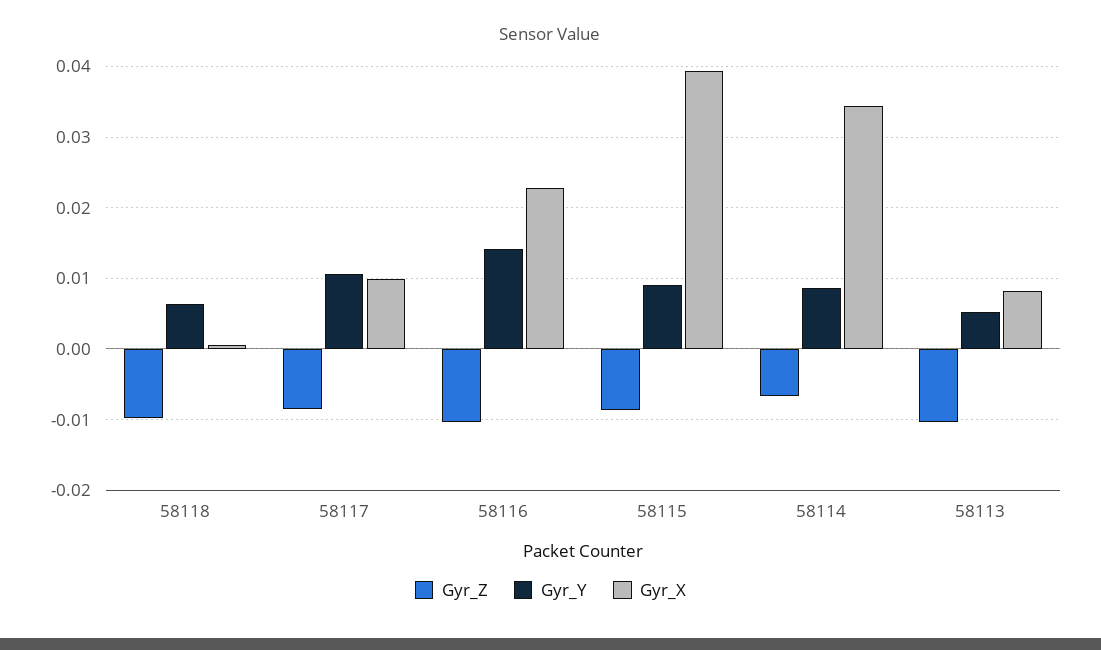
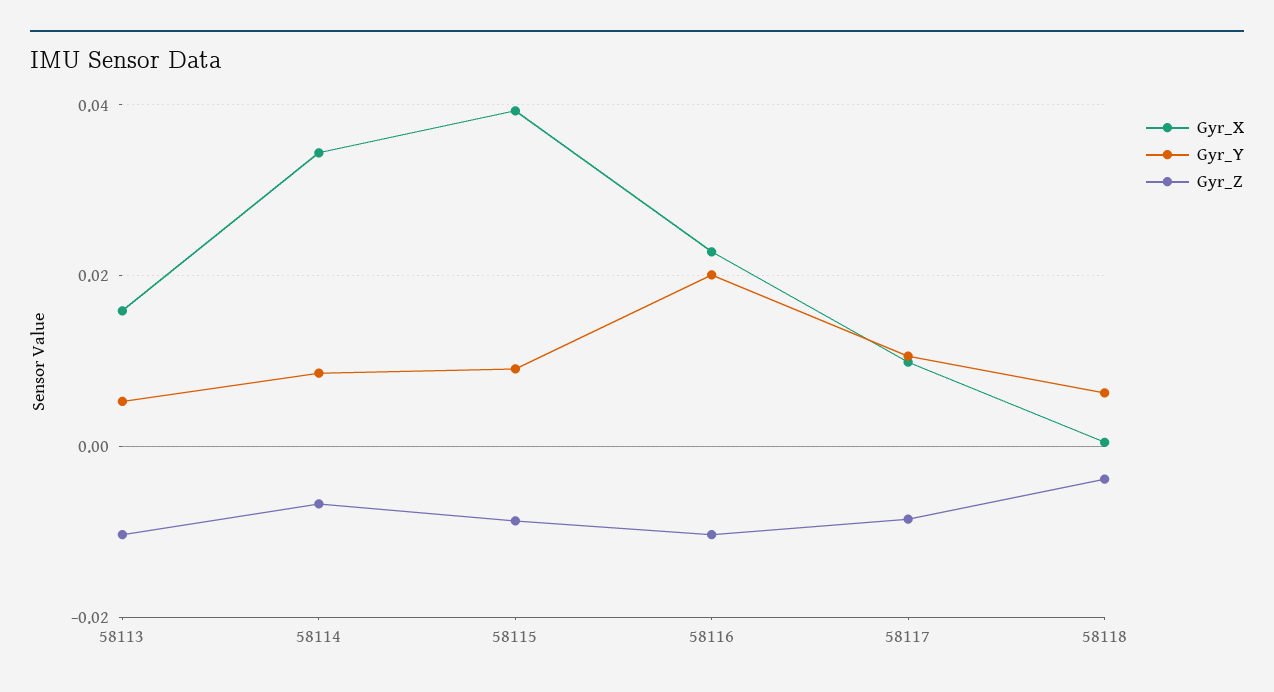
Gyr_Z, 58118: -0.01 -> -0.004
Gyr_Y, 58116: 0.014 -> 0.02
Gyr_X, 58113: 0.008 -> 0.016

